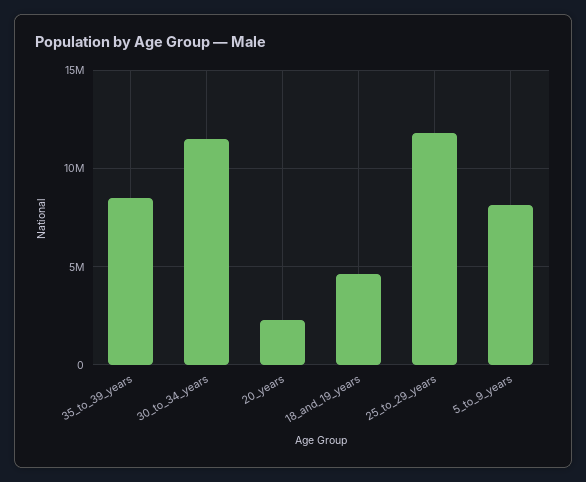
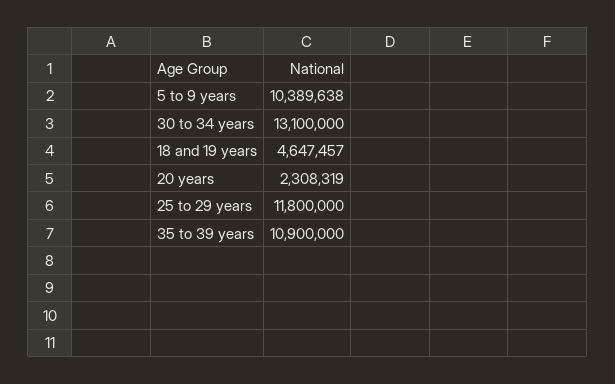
35_to_39_years: 8500000 -> 10900000
30_to_34_years: 11500000 -> 13100000
5_to_9_years: 8000000 -> 10389638

